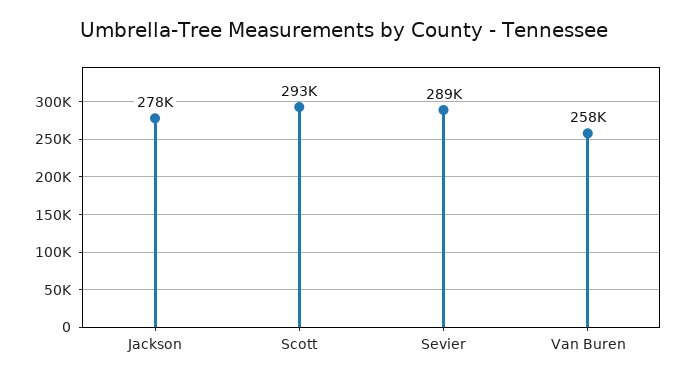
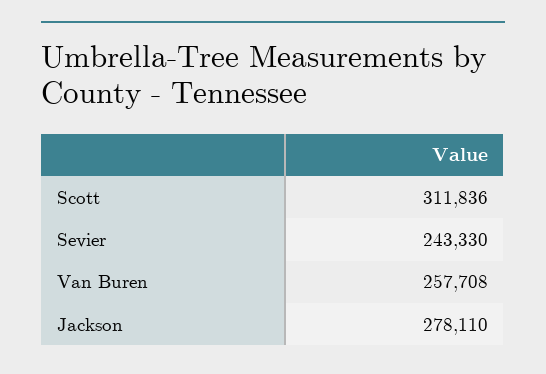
Scott: 293000 -> 311836
Sevier: 289000 -> 243330

